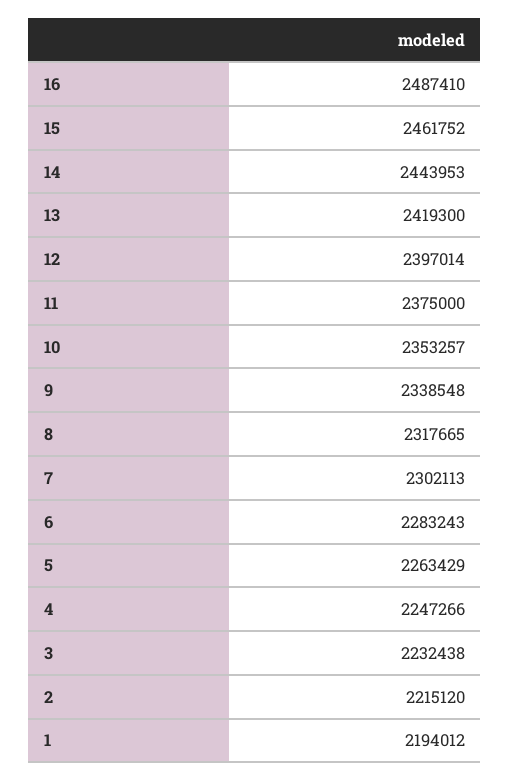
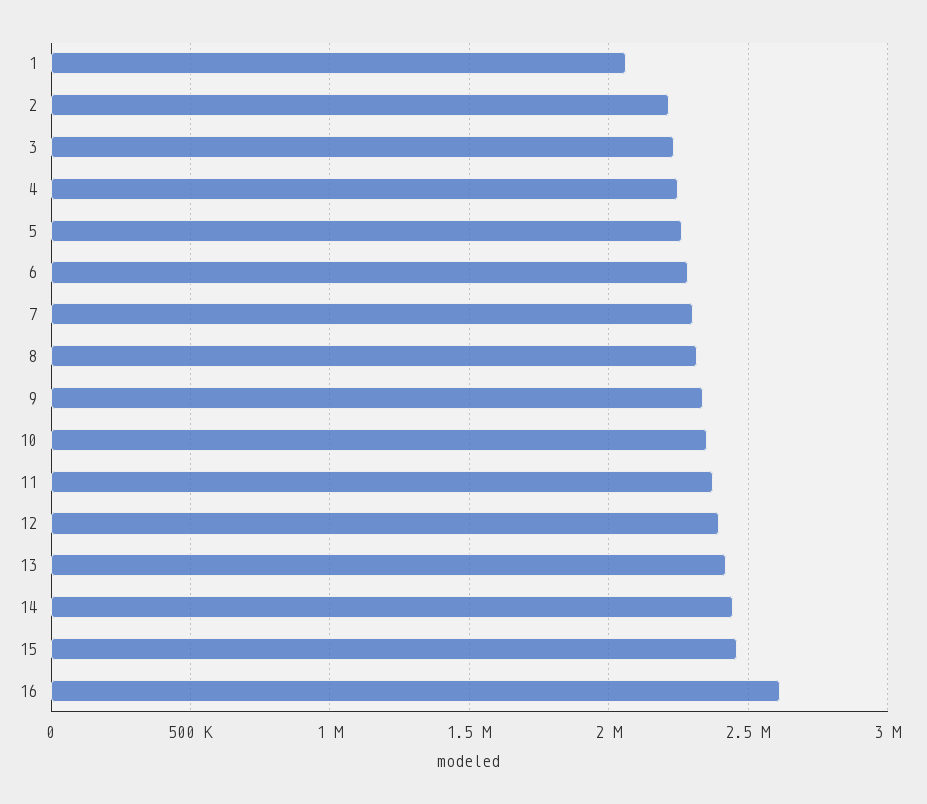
16: 2487410 -> 2600000
1: 2194012 -> 2050000

